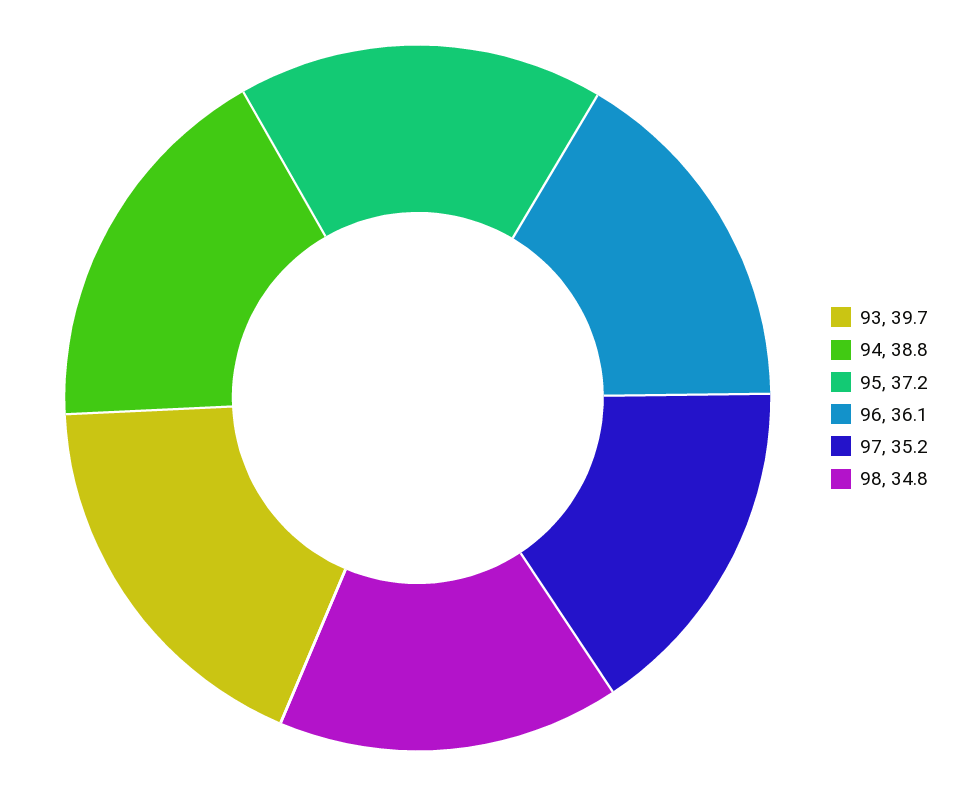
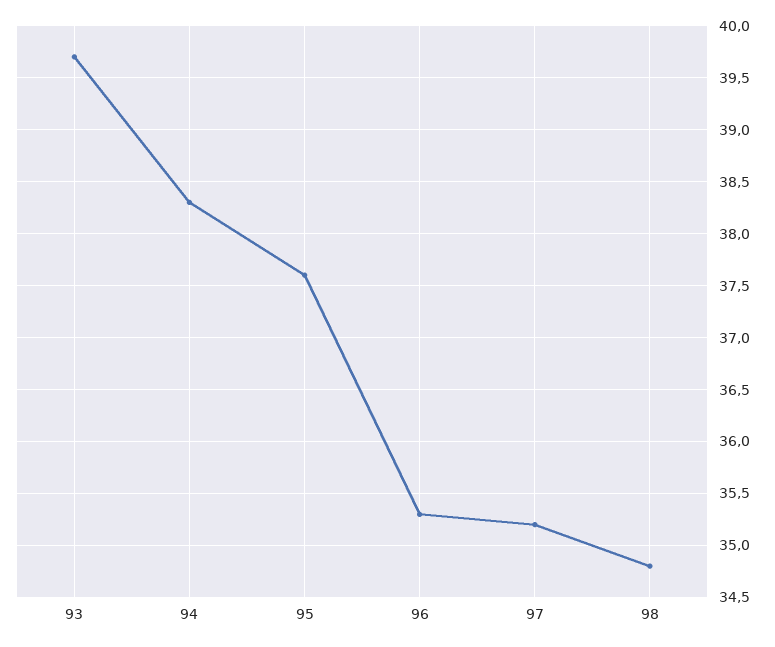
94: 38.8 -> 38.3
95: 37.2 -> 37.6
96: 36.1 -> 35.3

